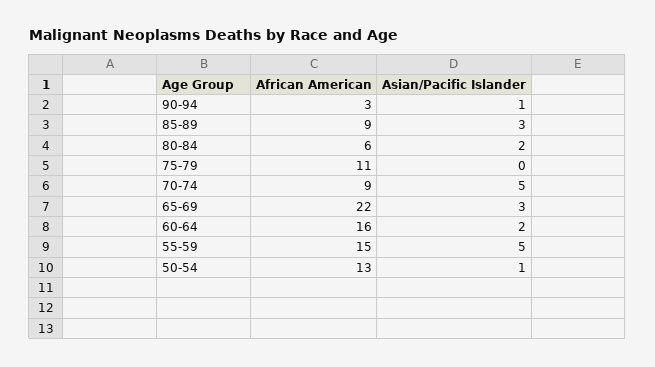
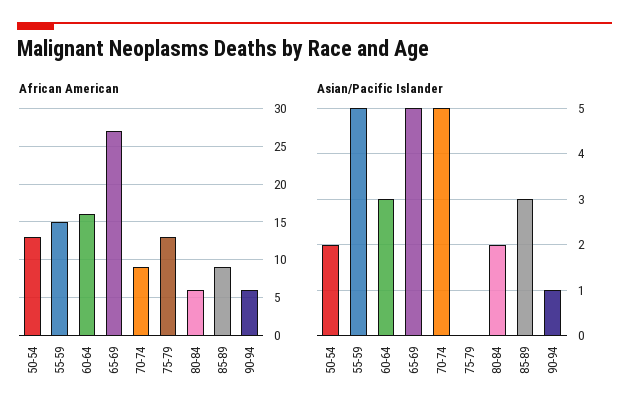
African American, 90-94: 3 -> 6
African American, 75-79: 11 -> 13
African American, 65-69: 22 -> 27
Asian/Pacific Islander, 65-69: 3 -> 5
Asian/Pacific Islander, 60-64: 2 -> 3
Asian/Pacific Islander, 50-54: 1 -> 2

